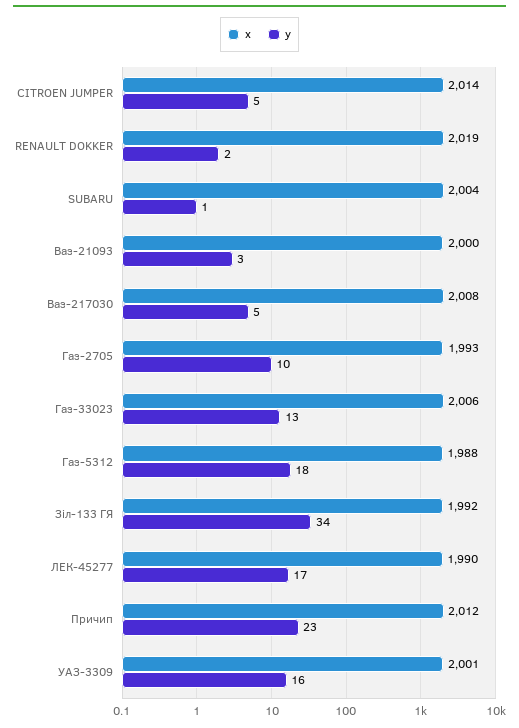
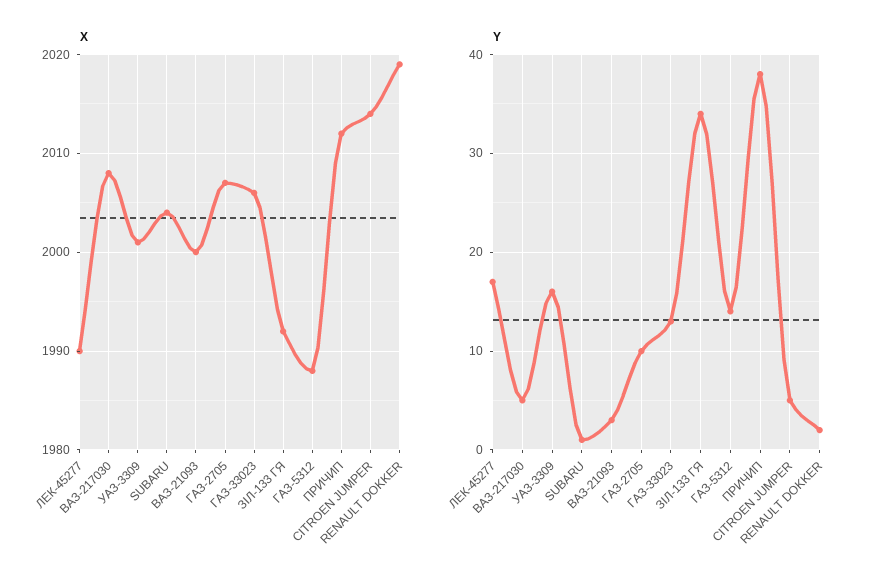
x, Газ-2705: 1993 -> 2007
y, Газ-5312: 18 -> 14
y, Причип: 23 -> 38

